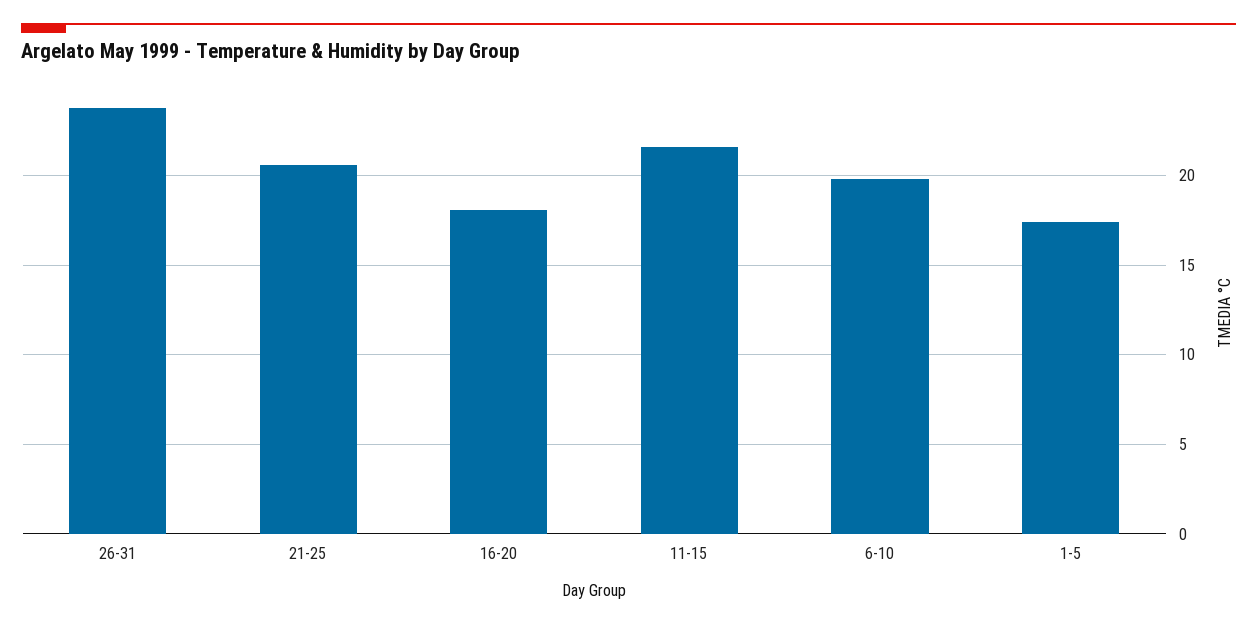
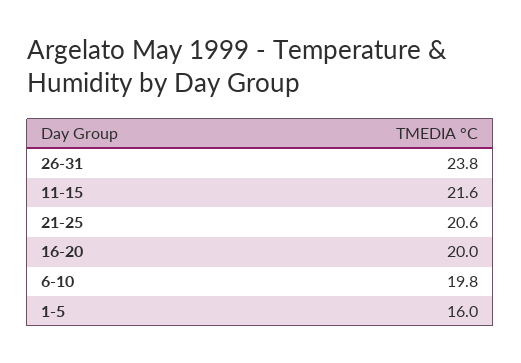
16-20: 18 -> 20
1-5: 17.5 -> 16

